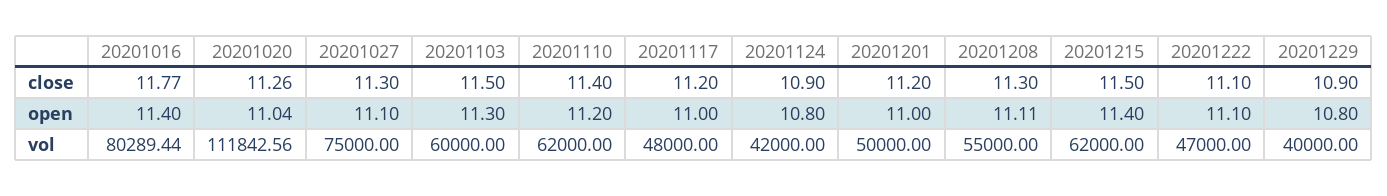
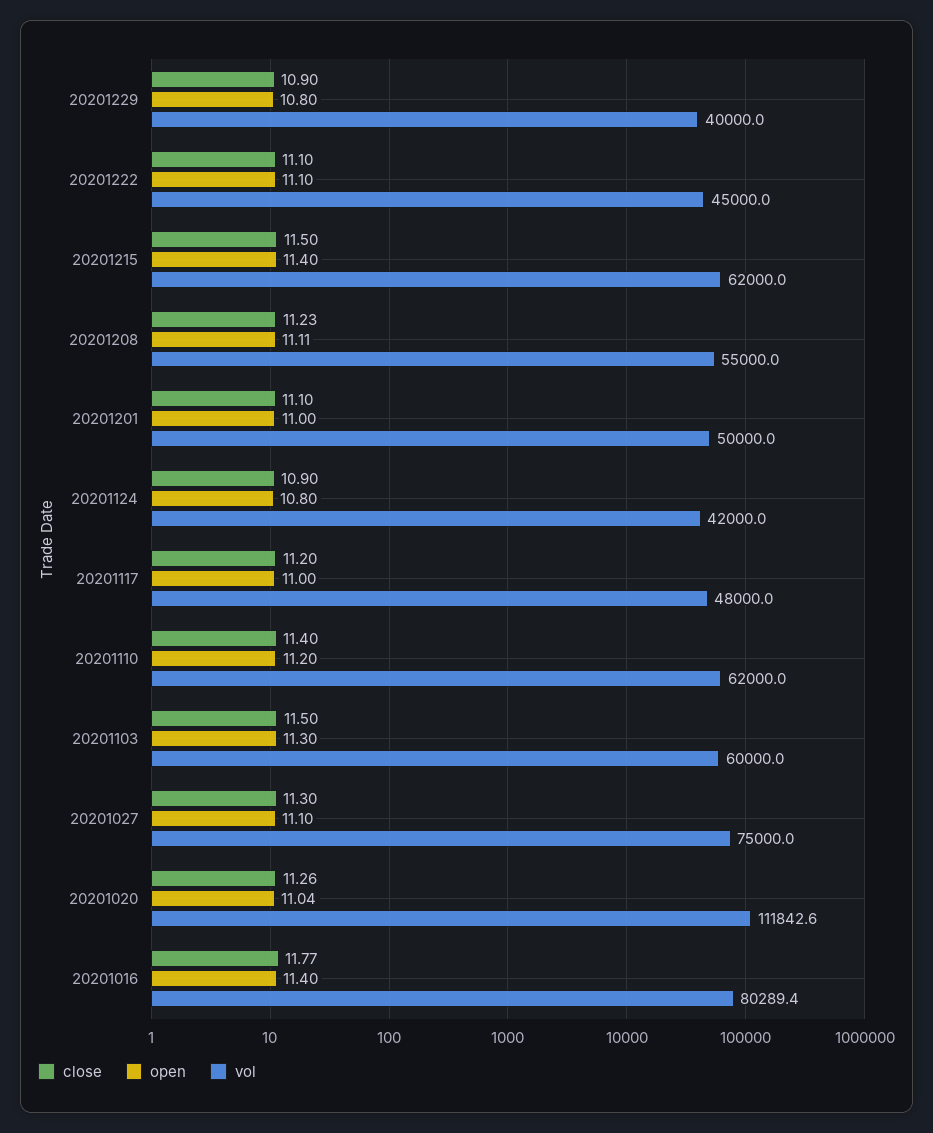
close, 20201201: 11.2 -> 11.1
close, 20201208: 11.3 -> 11.23
vol, 20201222: 47000 -> 45000

